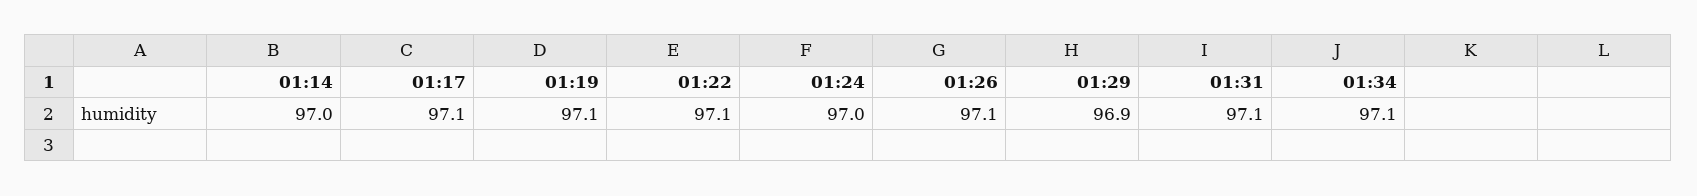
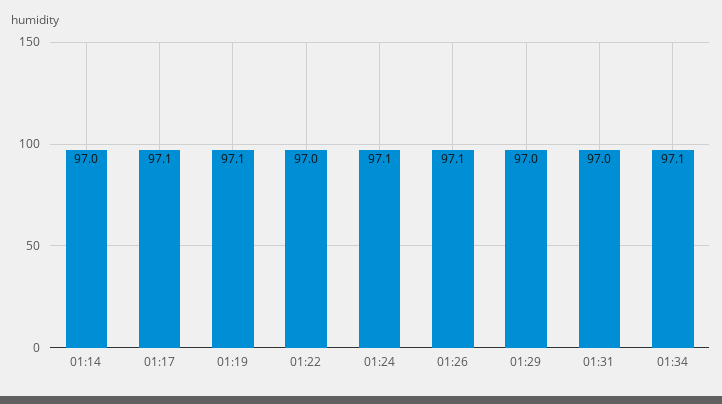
01:22: 97.1 -> 97
01:24: 97 -> 97.1
01:29: 96.9 -> 97
01:31: 97.1 -> 97

